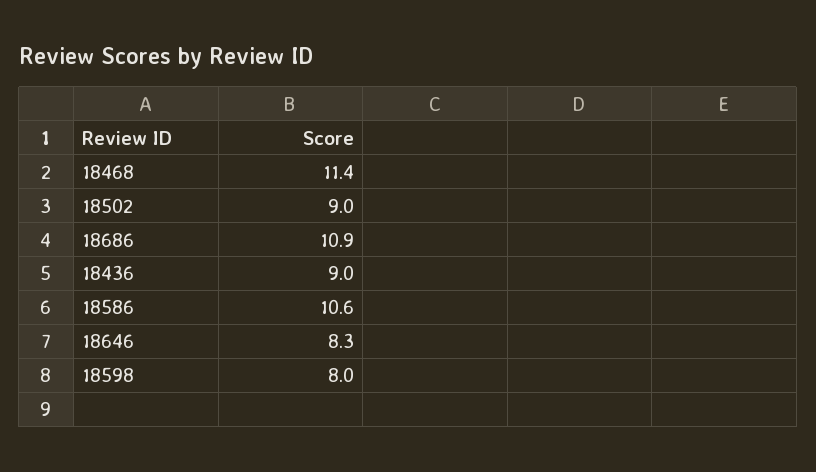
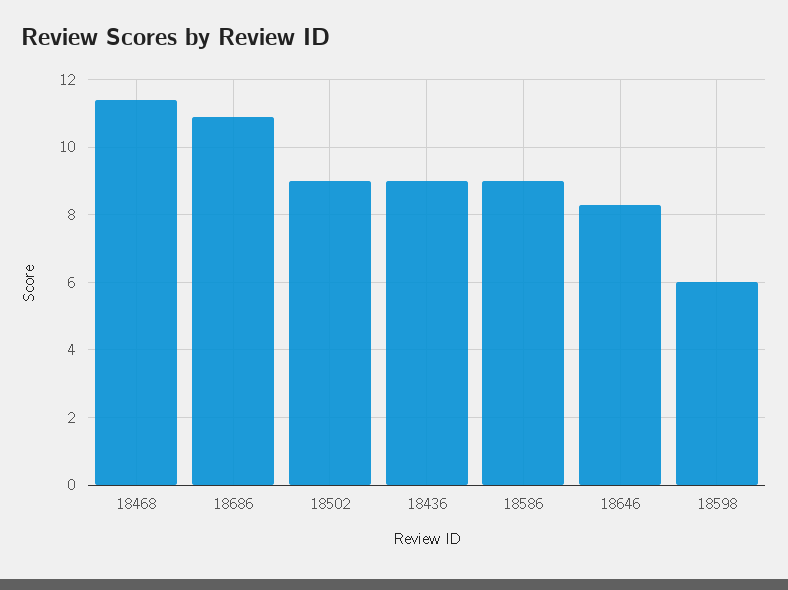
18586: 10.6 -> 9
18598: 8 -> 6

